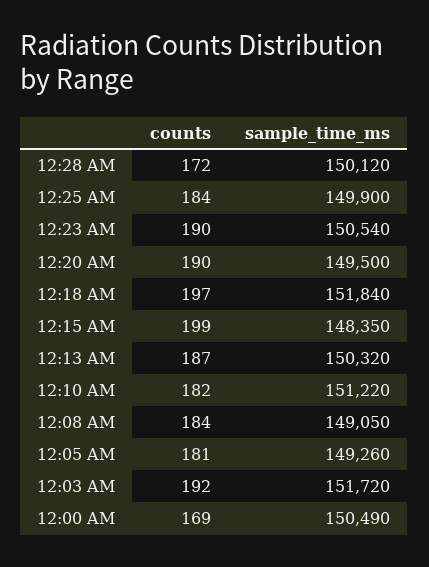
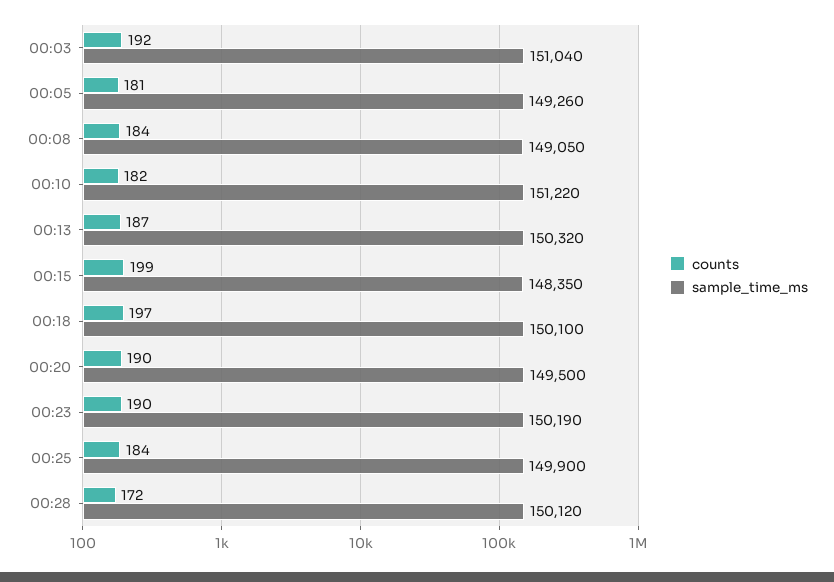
sample_time_ms, 12:23 AM: 150540 -> 150190
sample_time_ms, 12:18 AM: 151840 -> 150100
sample_time_ms, 12:03 AM: 151720 -> 151040
counts, 12:00 AM: 169 -> none
sample_time_ms, 12:00 AM: 150490 -> none

